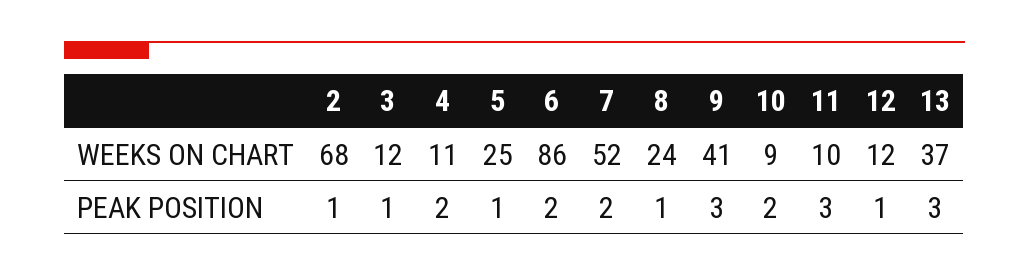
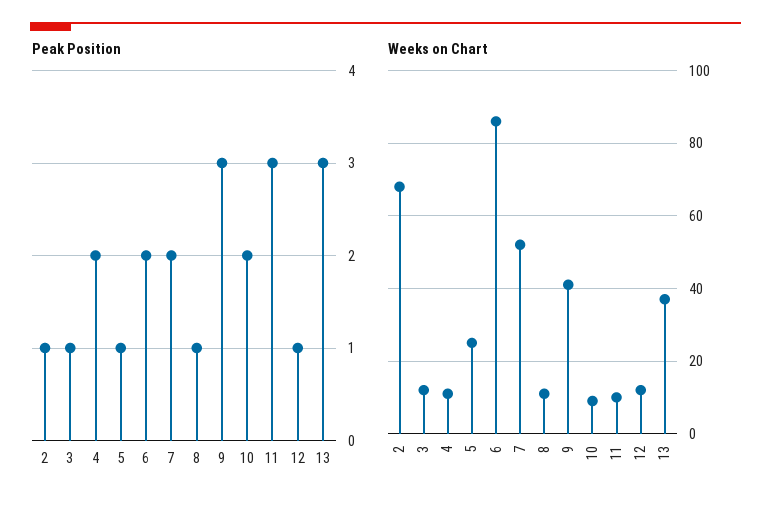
WEEKS ON CHART, 8: 24 -> 10

